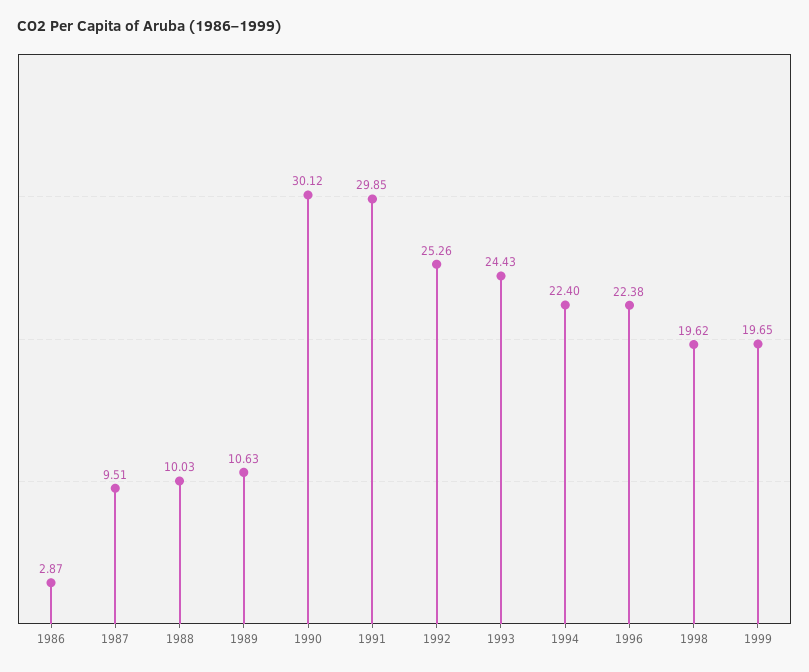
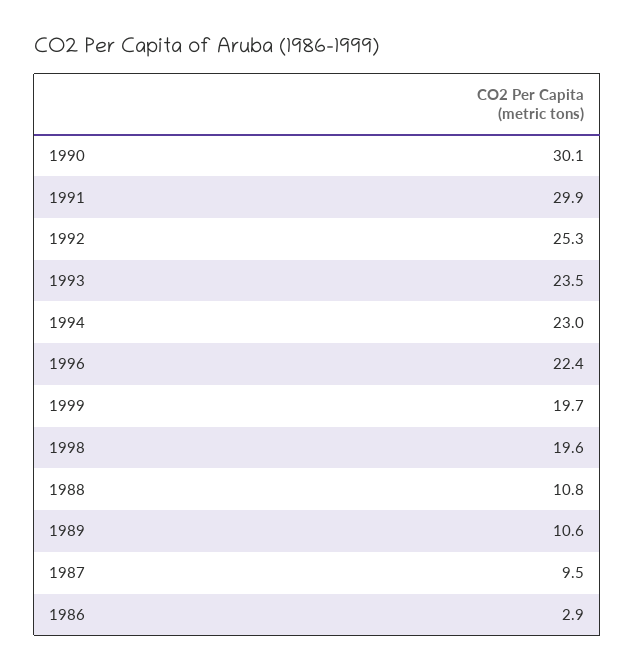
1988: 10.03 -> 10.8
1993: 24.43 -> 23.5
1994: 22.4 -> 23

